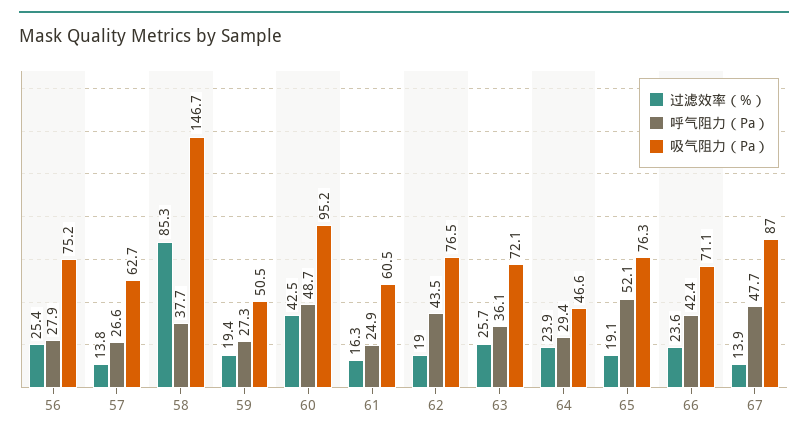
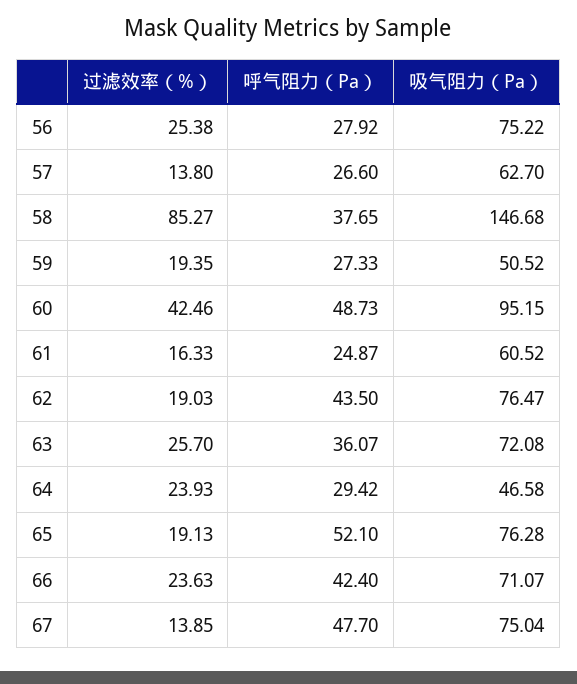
吸气阻力（Pa）, 67: 87 -> 75.04

